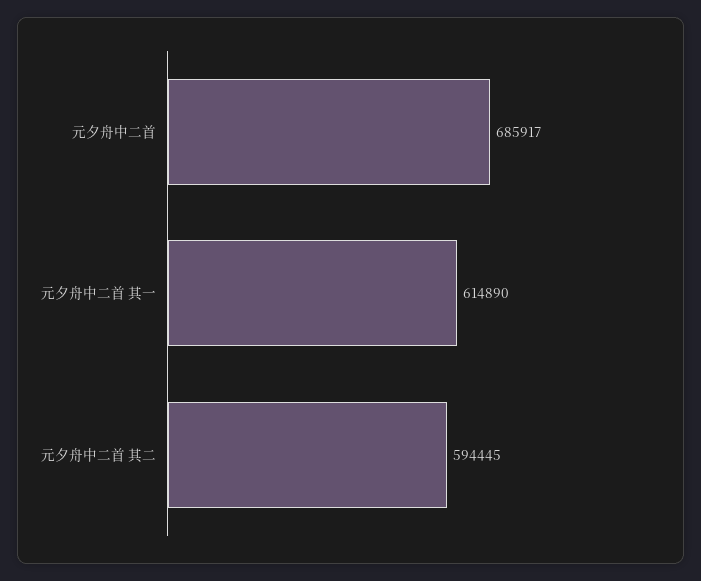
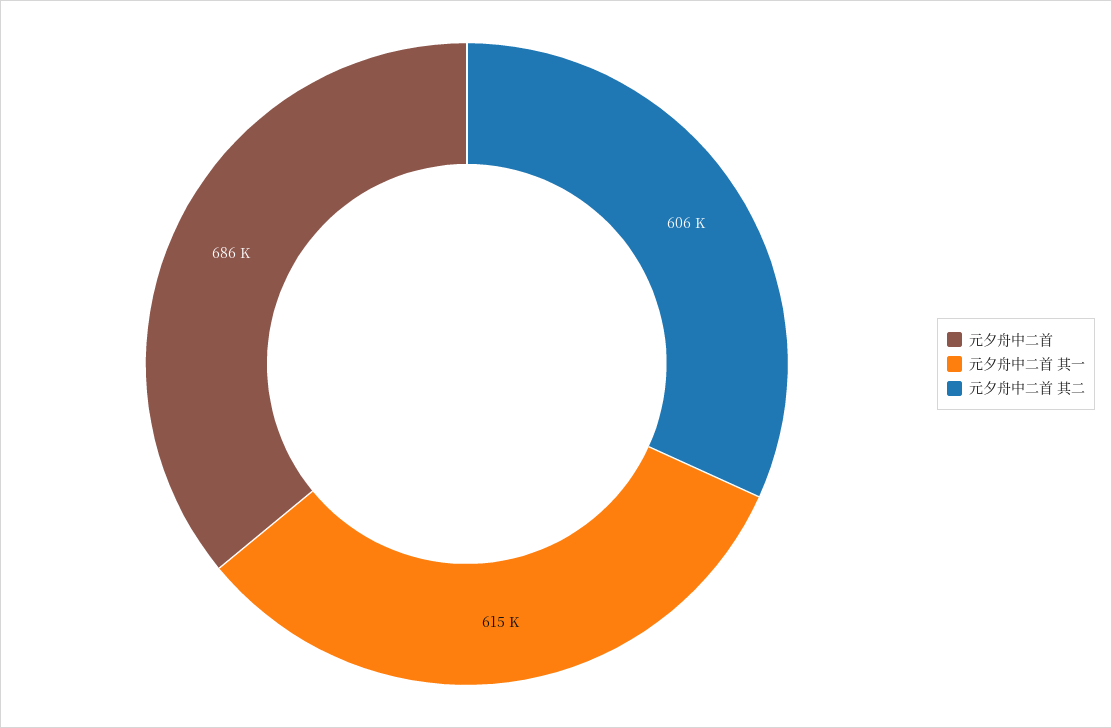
元夕舟中二首 其二: 594445 -> 606000

